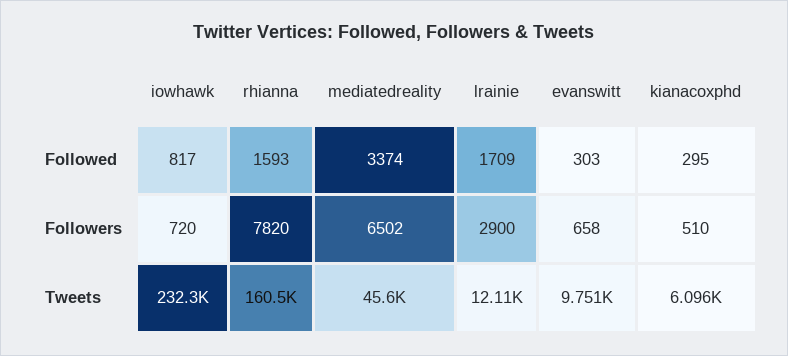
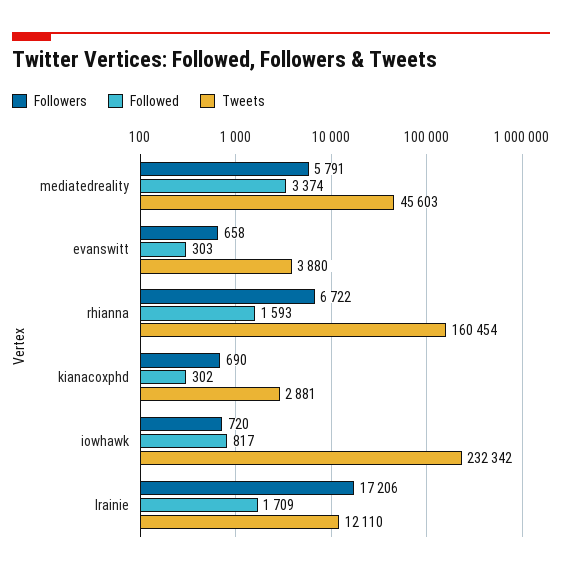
Followed, kianacoxphd: 295 -> 302
Followers, rhianna: 7820 -> 6722
Followers, mediatedreality: 6502 -> 5791
Followers, lrainie: 2900 -> 17206
Followers, kianacoxphd: 510 -> 690
Tweets, evanswitt: 9751 -> 3880
Tweets, kianacoxphd: 6096 -> 2881

